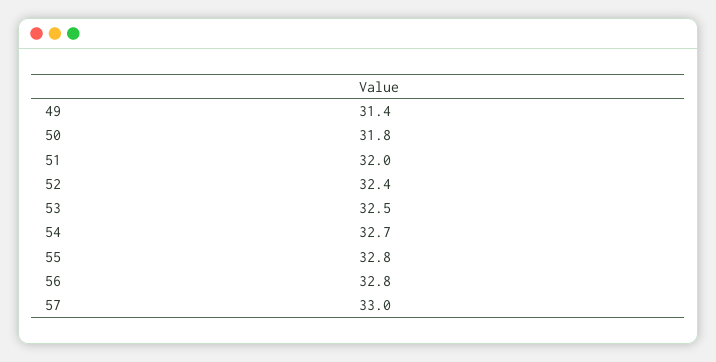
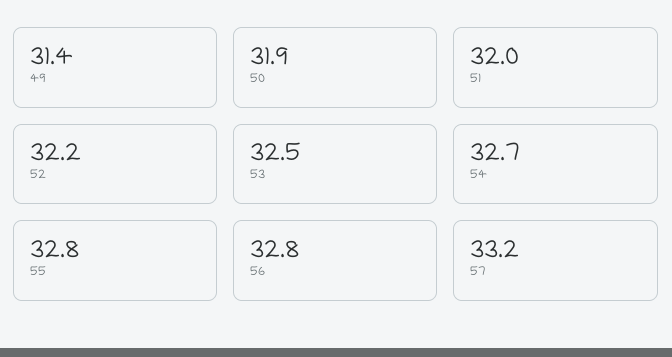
50: 31.8 -> 31.9
52: 32.4 -> 32.2
57: 33 -> 33.2

